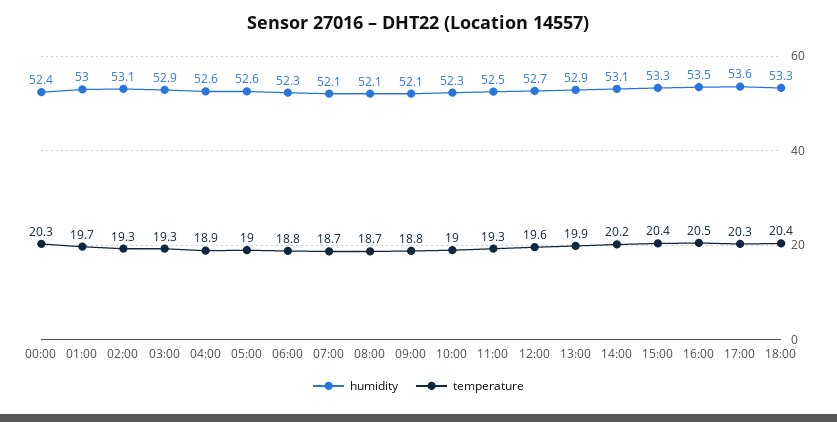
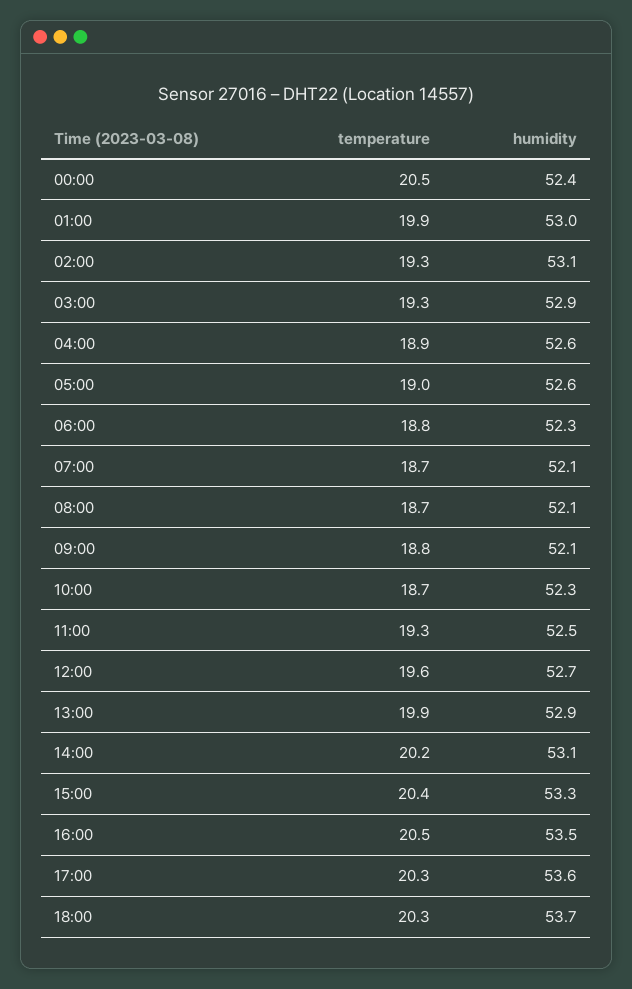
temperature, 00:00: 20.3 -> 20.5
temperature, 01:00: 19.7 -> 19.9
temperature, 10:00: 19 -> 18.7
humidity, 18:00: 53.3 -> 53.7
temperature, 18:00: 20.4 -> 20.3

